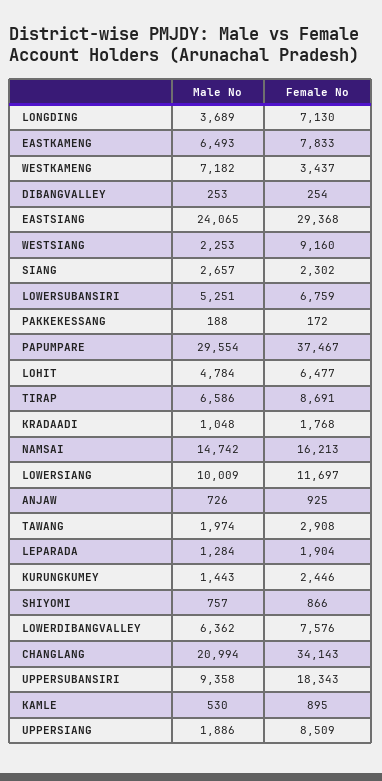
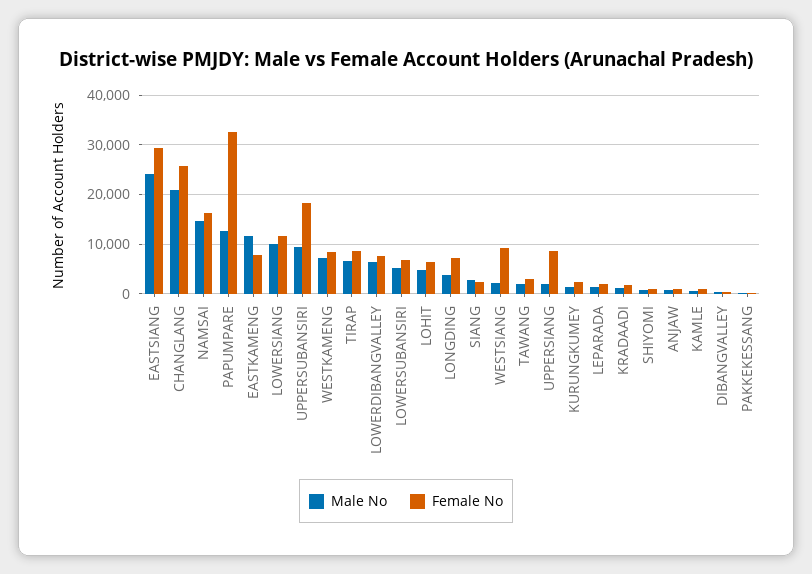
Male No, EASTKAMENG: 6493 -> 12000
Female No, WESTKAMENG: 3437 -> 8000
Male No, PAPUMPARE: 29554 -> 12000
Female No, PAPUMPARE: 37467 -> 32000
Female No, CHANGLANG: 34143 -> 26000

